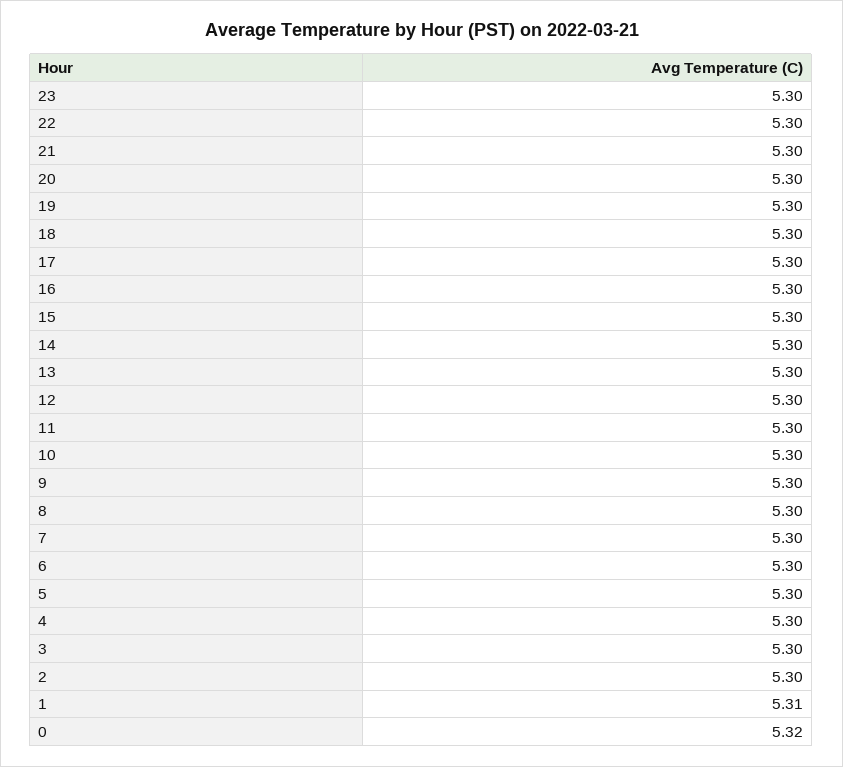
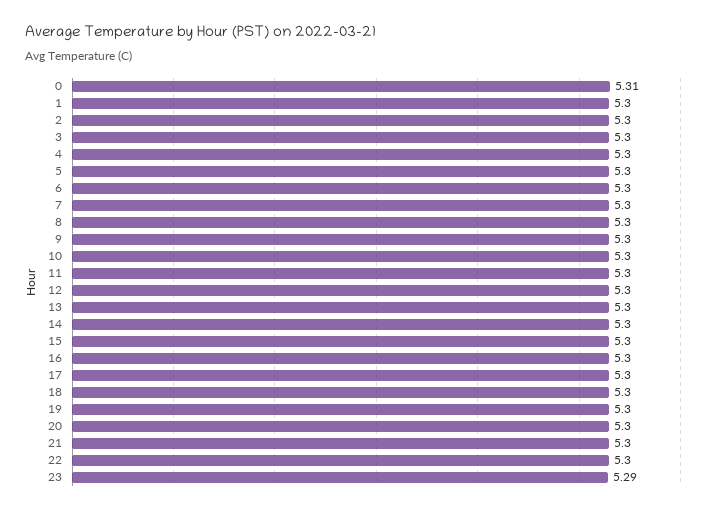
23: 5.3 -> 5.29
1: 5.31 -> 5.3
0: 5.32 -> 5.31

